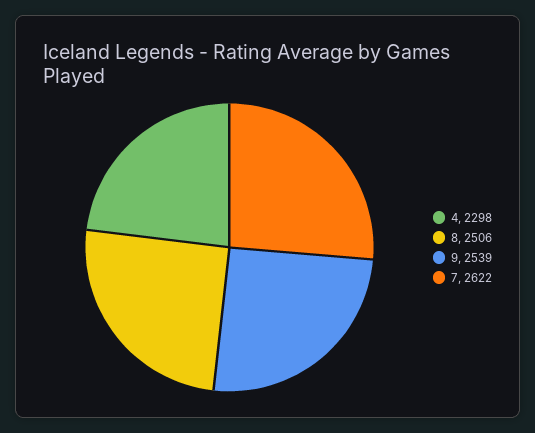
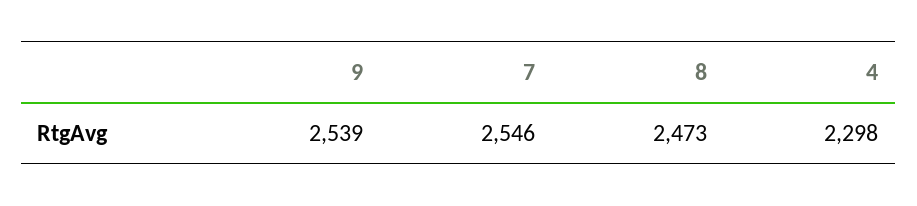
8: 2506 -> 2473
7: 2622 -> 2546

